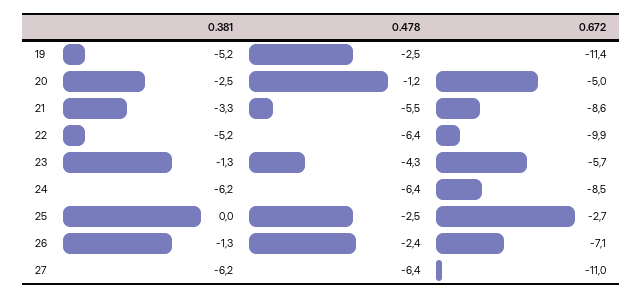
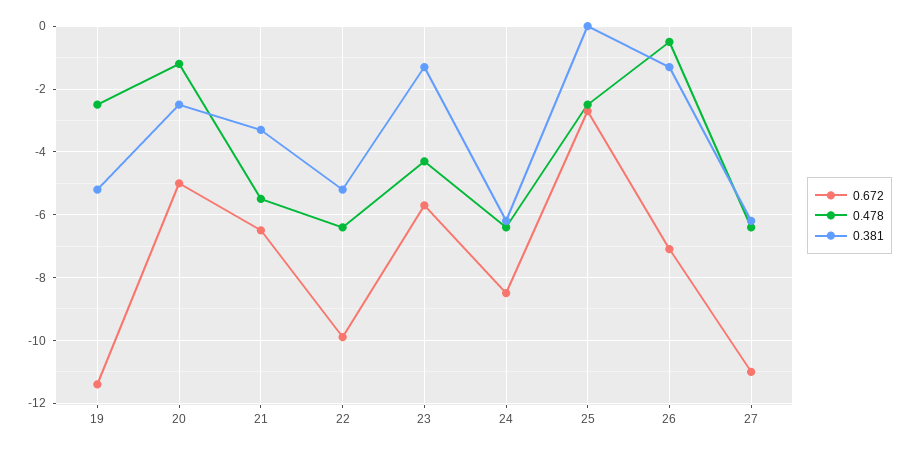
0.672, 21: -8.6 -> -6.5
0.478, 26: -2.4 -> -0.5

